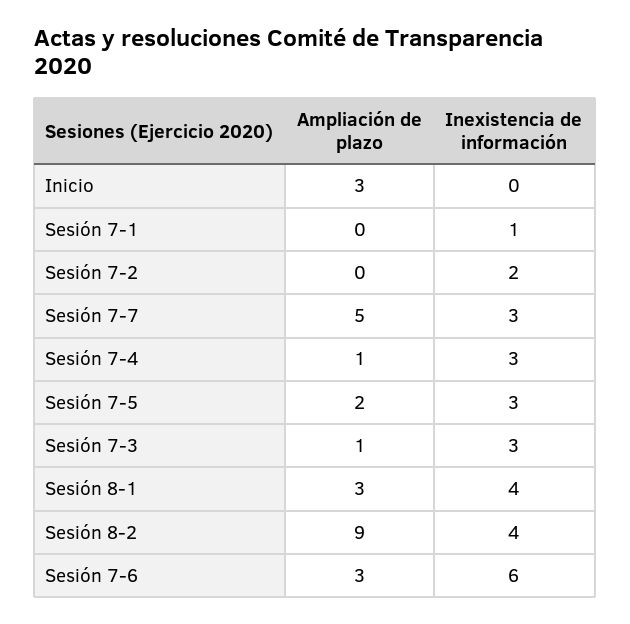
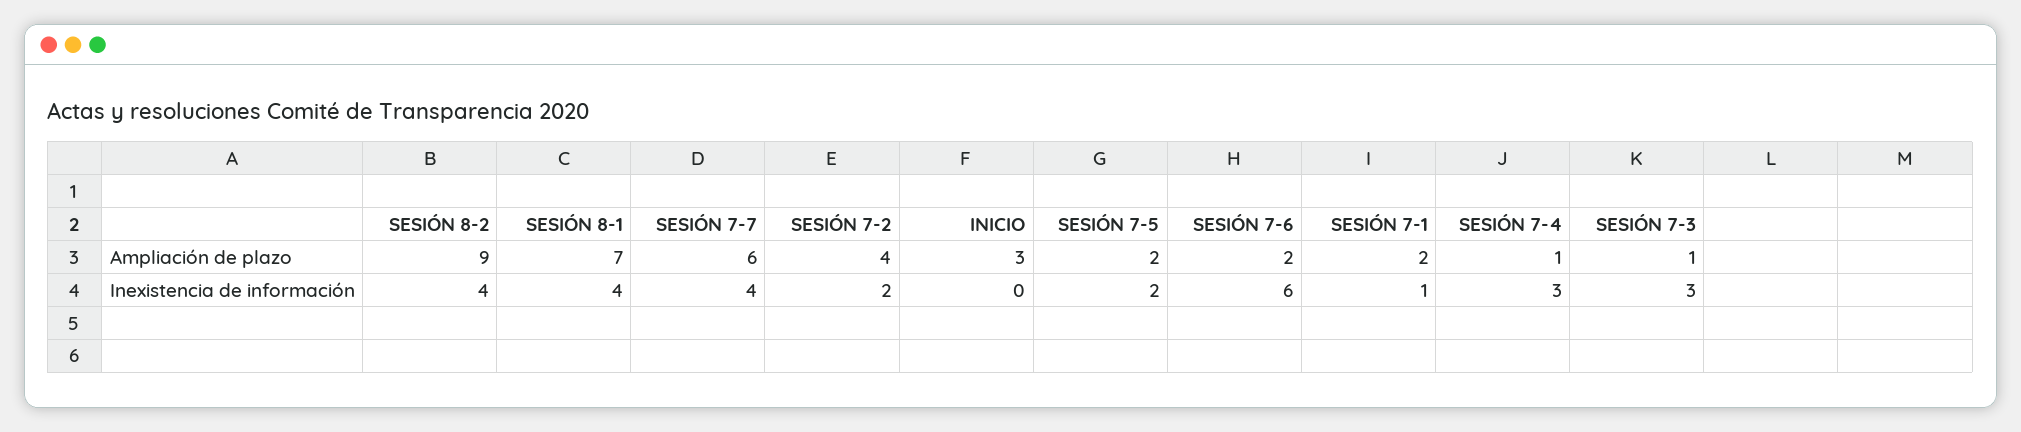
Ampliación de plazo, Sesión 7-1: 0 -> 2
Ampliación de plazo, Sesión 7-2: 0 -> 4
Ampliación de plazo, Sesión 7-7: 5 -> 6
Inexistencia de información, Sesión 7-7: 3 -> 4
Inexistencia de información, Sesión 7-5: 3 -> 2
Ampliación de plazo, Sesión 8-1: 3 -> 7
Ampliación de plazo, Sesión 7-6: 3 -> 2

